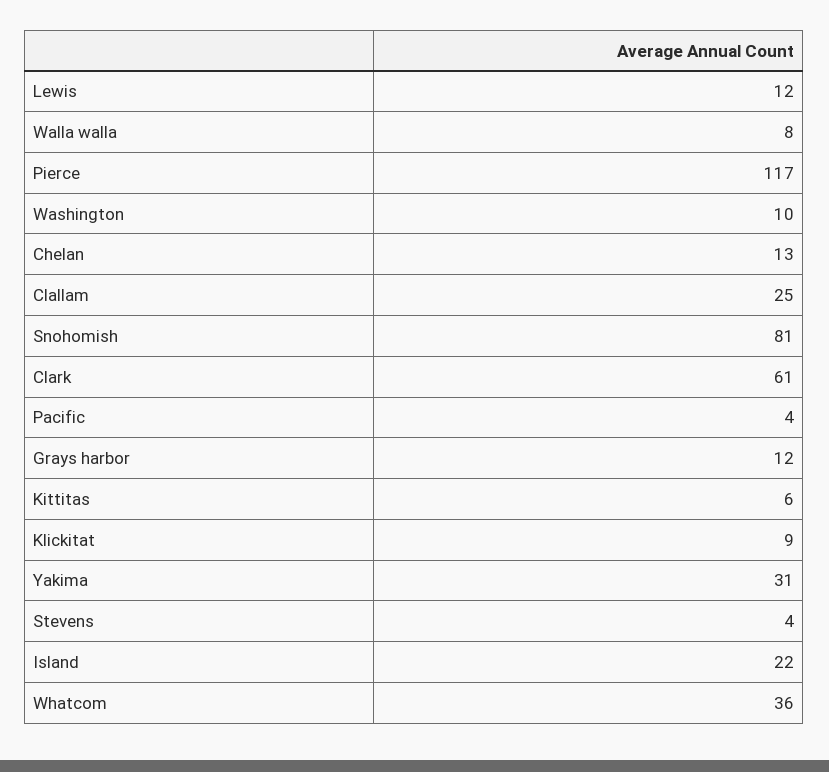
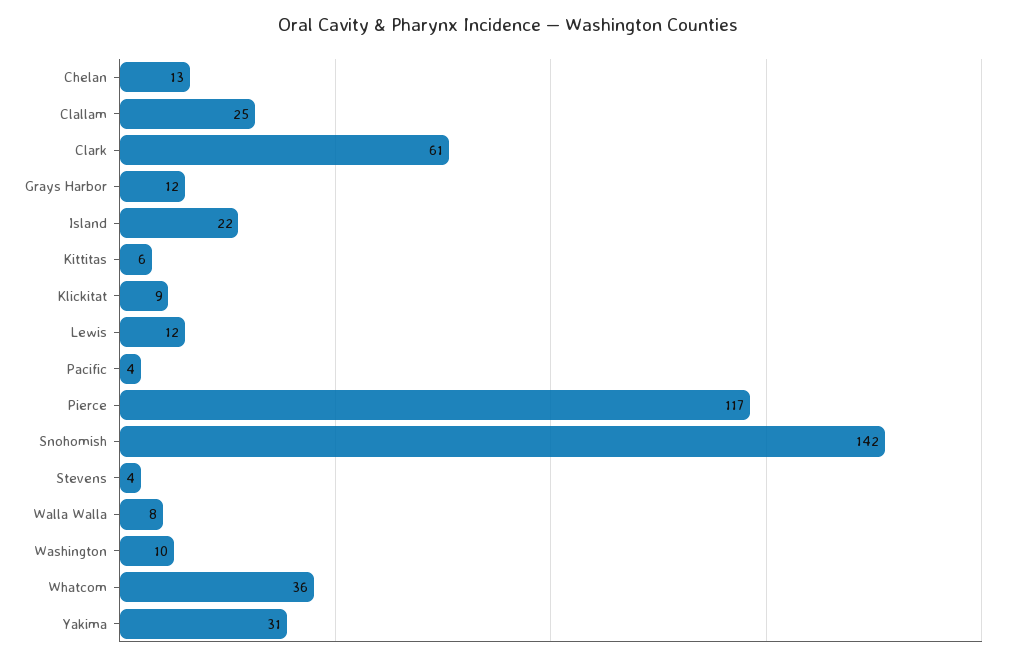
Snohomish: 81 -> 142

